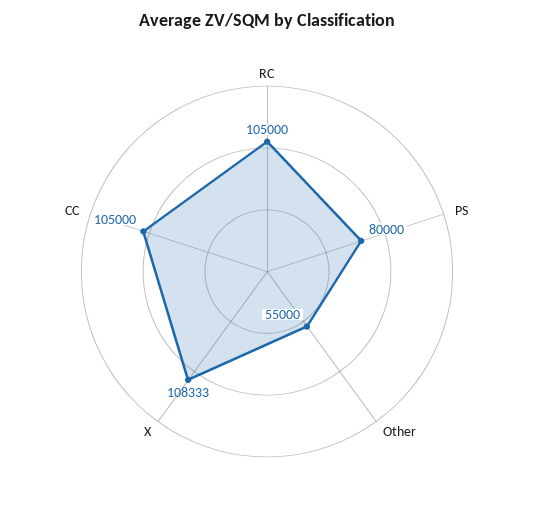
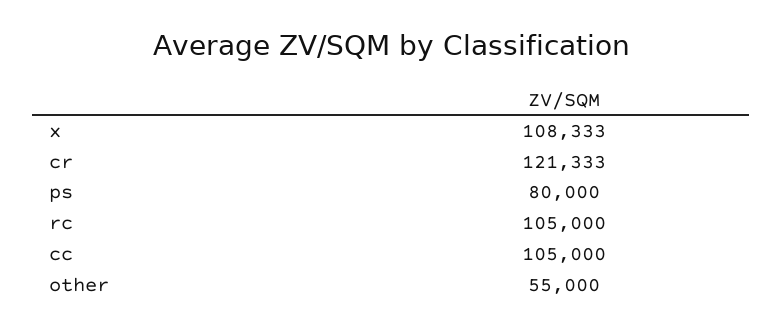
cr: none -> 121333

